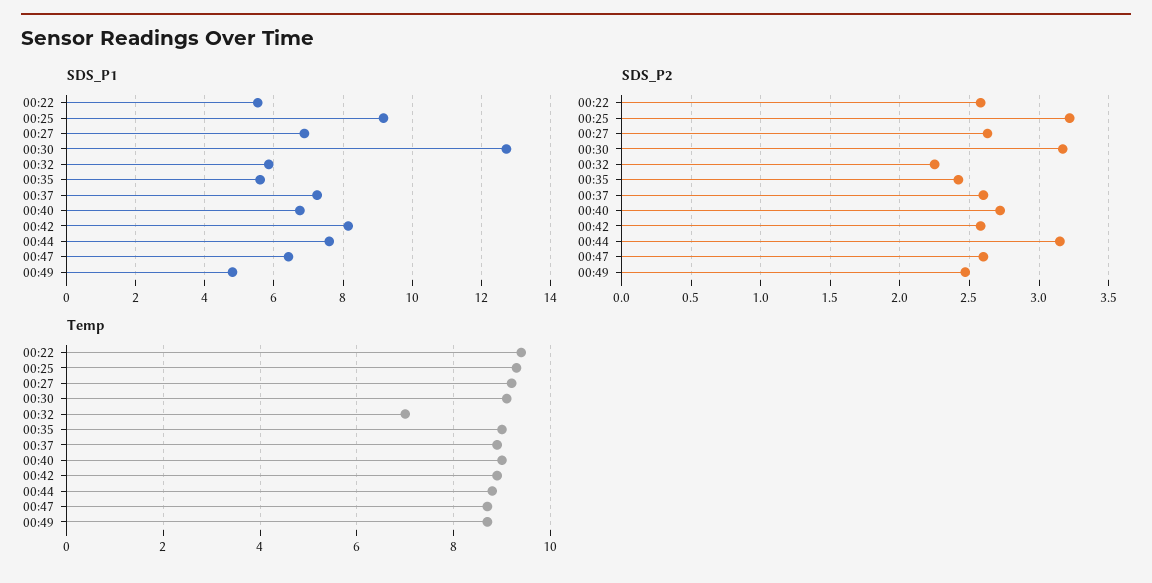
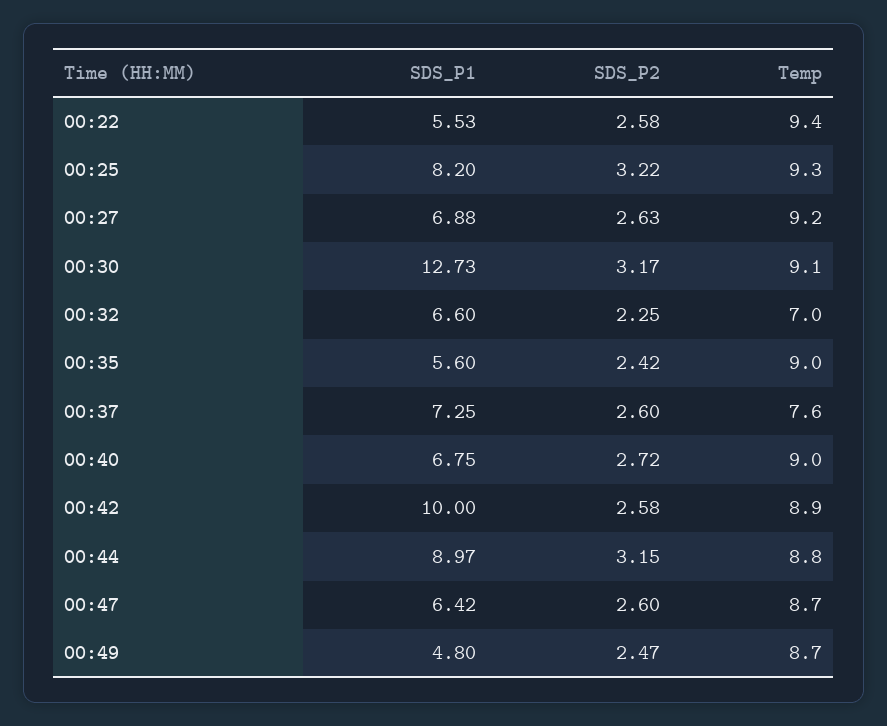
SDS_P1, 00:25: 9.2 -> 8.2
SDS_P1, 00:32: 5.8 -> 6.6
SDS_P1, 00:42: 8.2 -> 10
SDS_P1, 00:44: 7.6 -> 8.97
Temp, 00:37: 9 -> 7.6

